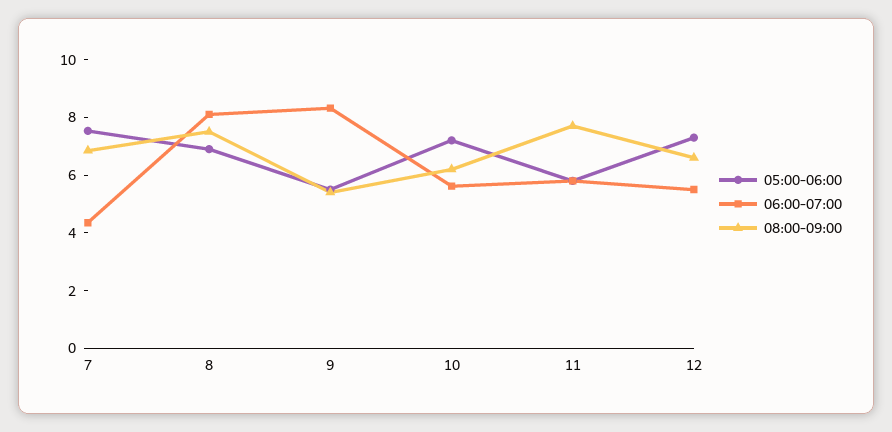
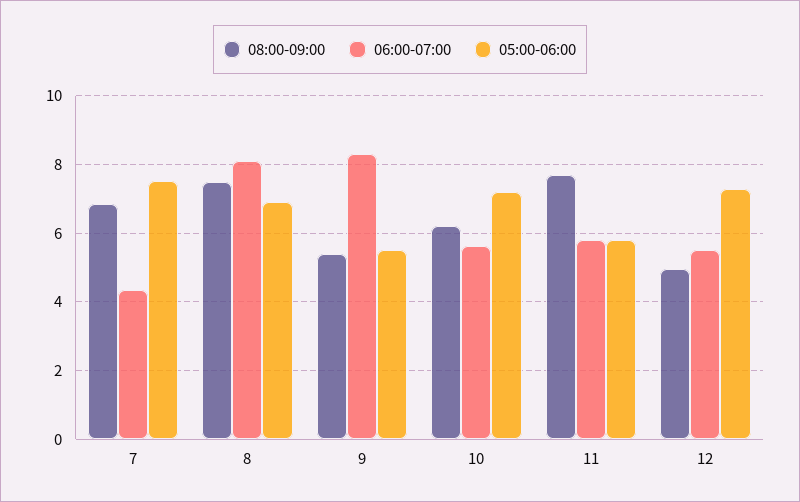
08:00-09:00, 12: 6.5 -> 5

